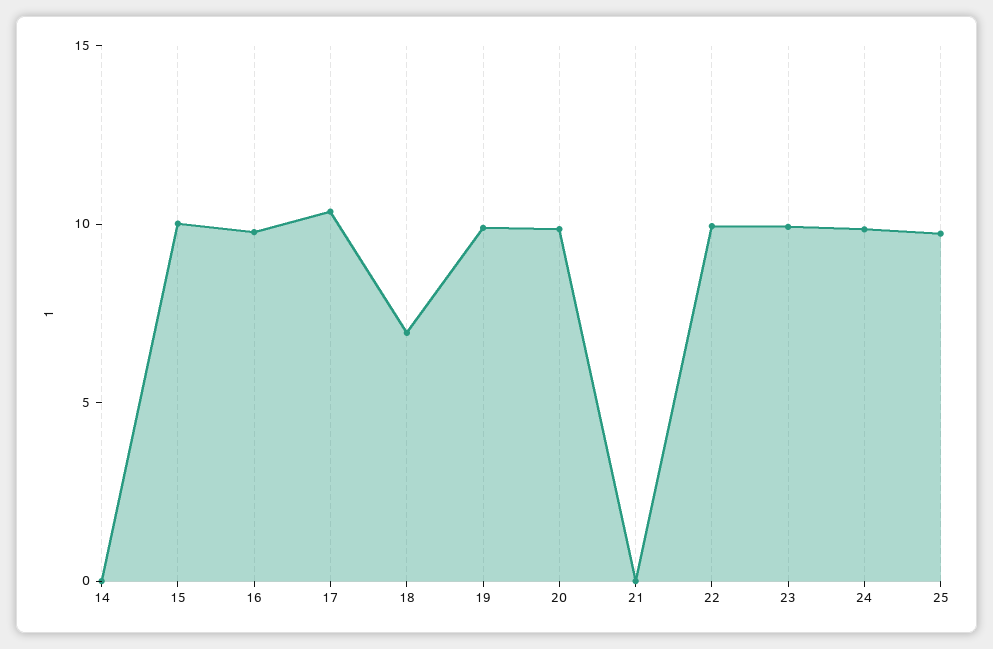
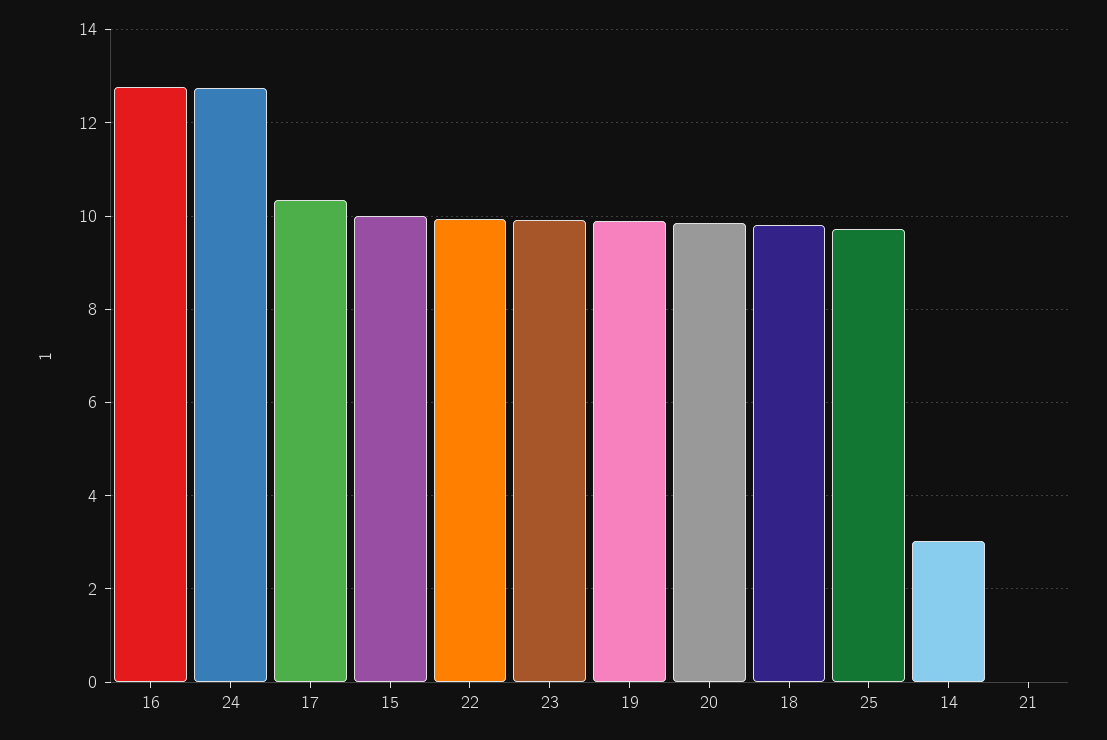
14: 0 -> 3
16: 10 -> 12.8
18: 7 -> 9.8
24: 10 -> 12.8

